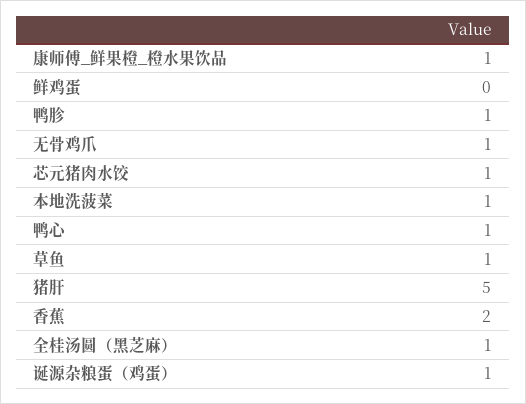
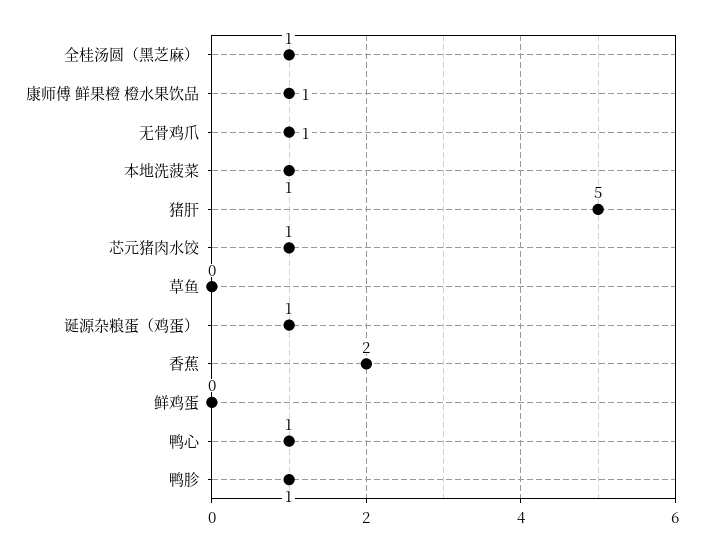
草鱼: 1 -> 0

